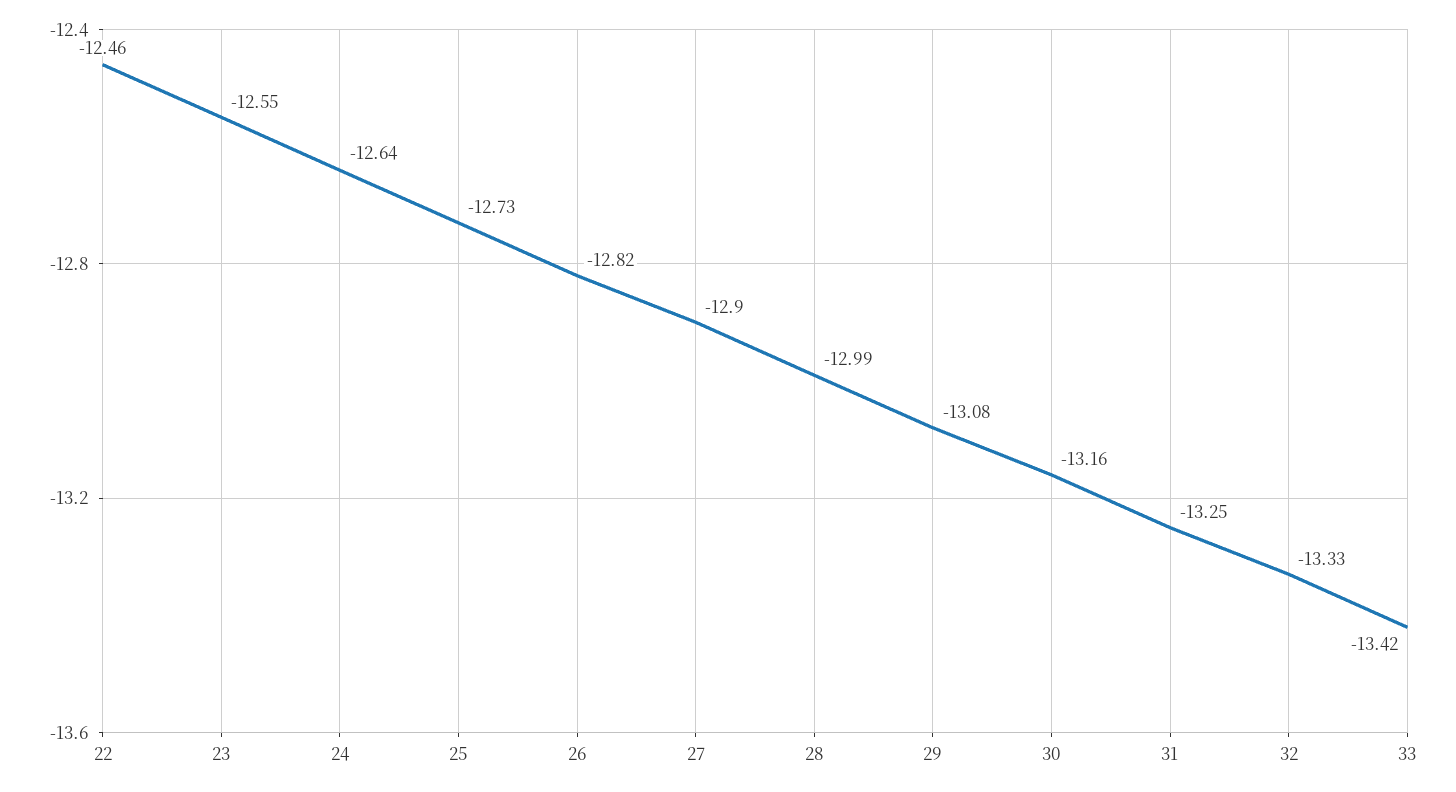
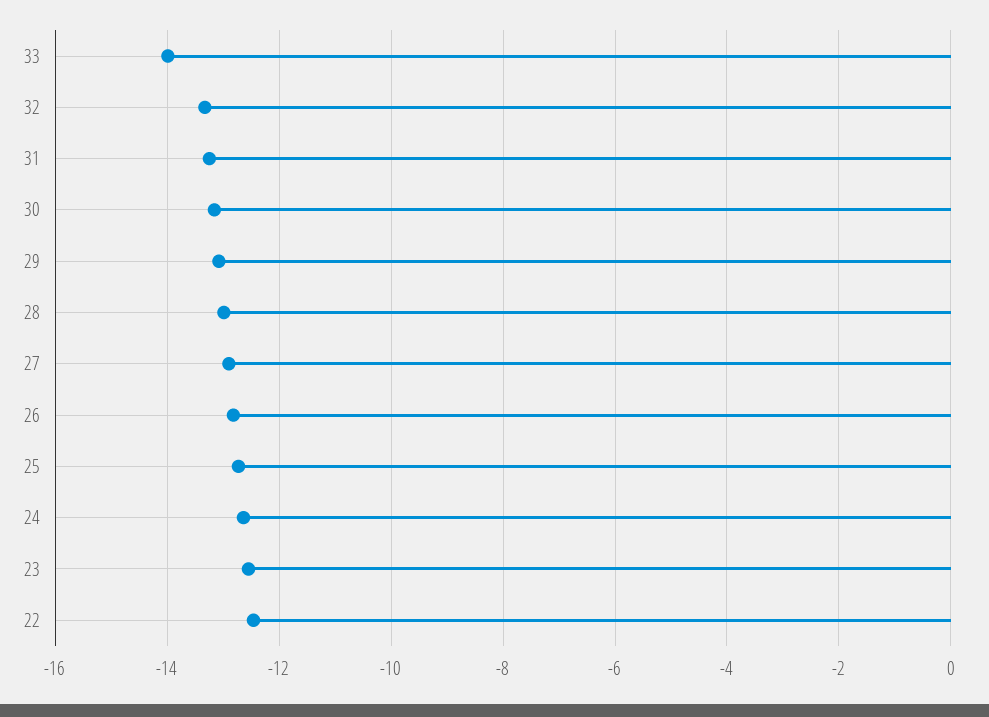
33: -13.42 -> -14

